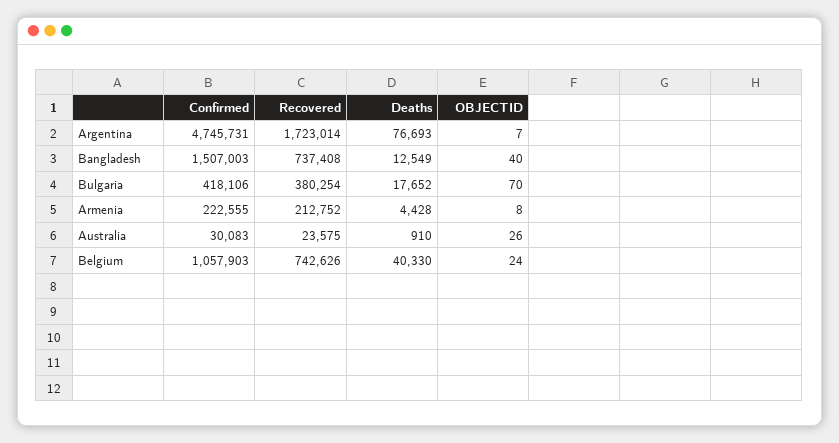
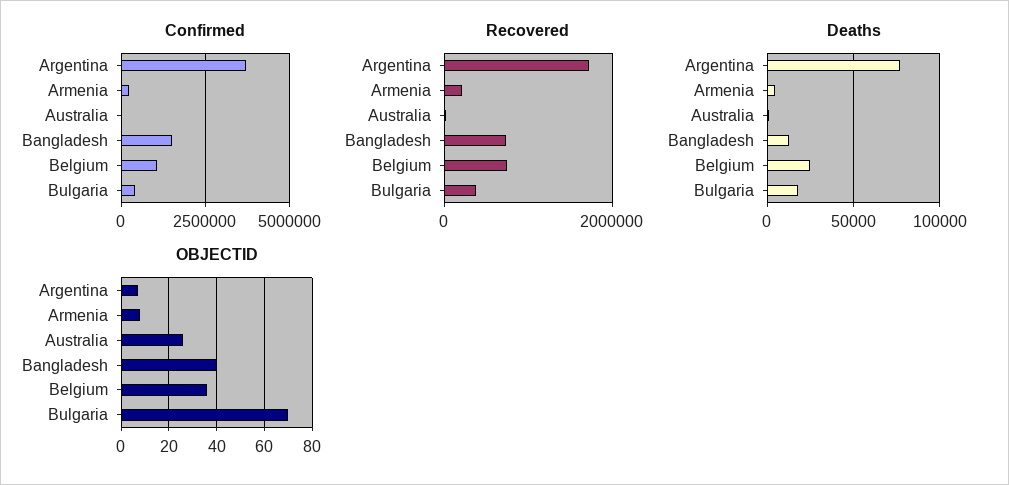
Confirmed, Argentina: 4745731 -> 3750000
Deaths, Belgium: 40330 -> 25000
OBJECTID, Belgium: 24 -> 35

